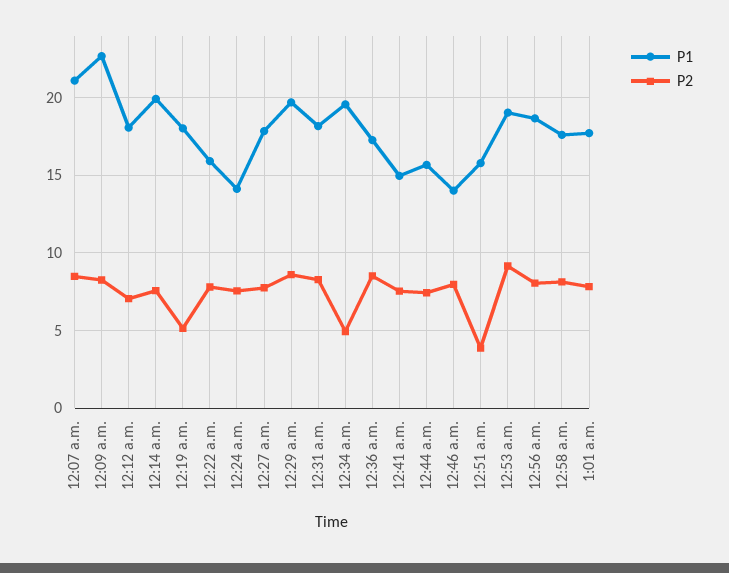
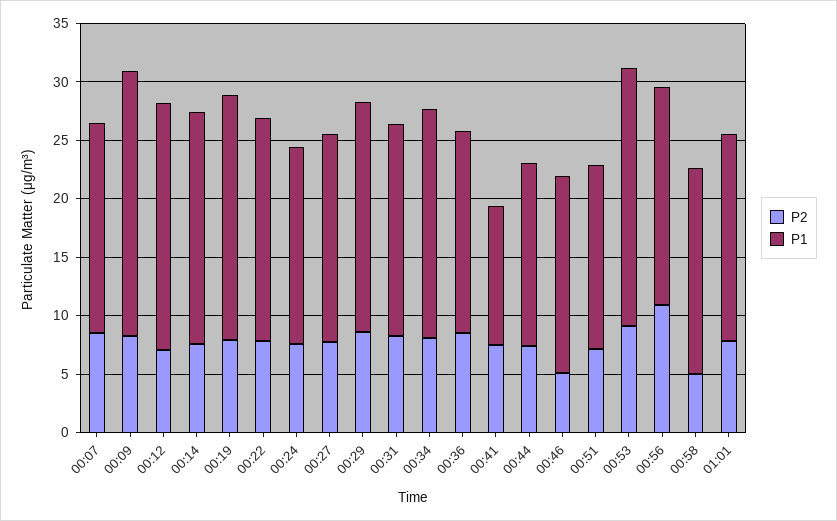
P1, 12:07 a.m.: 21 -> 18
P1, 12:12 a.m.: 18 -> 21
P1, 12:19 a.m.: 18 -> 21
P2, 12:19 a.m.: 5 -> 8
P1, 12:22 a.m.: 16 -> 19
P1, 12:24 a.m.: 14 -> 17
P2, 12:34 a.m.: 5 -> 8
P1, 12:41 a.m.: 15 -> 12
P1, 12:46 a.m.: 14 -> 17
P2, 12:46 a.m.: 8 -> 5
P2, 12:51 a.m.: 4 -> 7
P1, 12:53 a.m.: 19 -> 22
P2, 12:56 a.m.: 8 -> 11
P2, 12:58 a.m.: 8 -> 5

